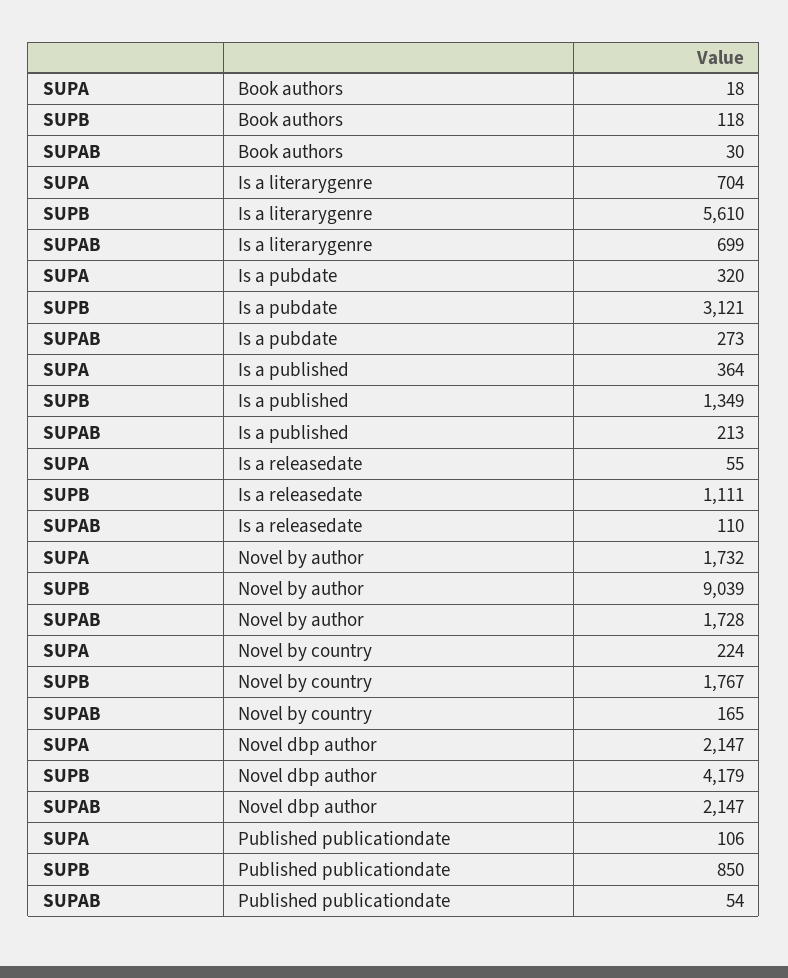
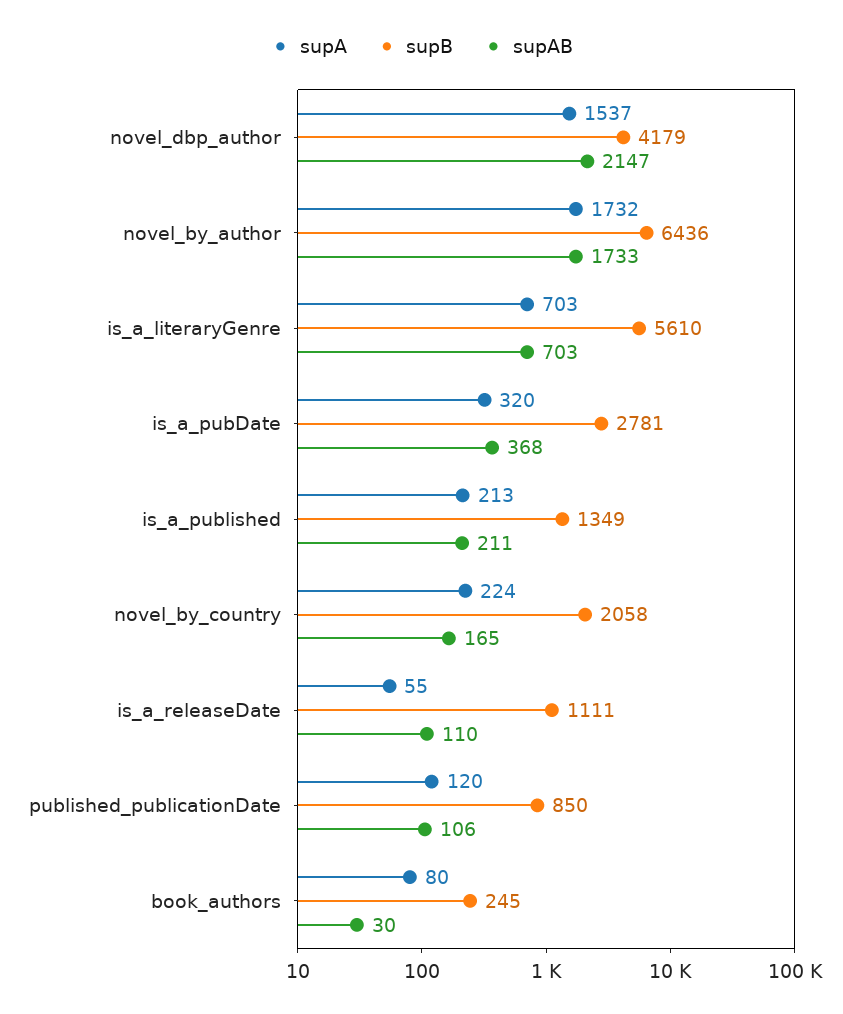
SUPA, Book authors: 18 -> 80
SUPB, Book authors: 118 -> 245
SUPA, Is a literarygenre: 704 -> 703
SUPAB, Is a literarygenre: 699 -> 703
SUPB, Is a pubdate: 3121 -> 2781
SUPAB, Is a pubdate: 273 -> 368
SUPA, Is a published: 364 -> 213
SUPAB, Is a published: 213 -> 211
SUPB, Novel by author: 9039 -> 6436
SUPAB, Novel by author: 1728 -> 1733
SUPB, Novel by country: 1767 -> 2058
SUPA, Novel dbp author: 2147 -> 1537
SUPA, Published publicationdate: 106 -> 120
SUPAB, Published publicationdate: 54 -> 106

